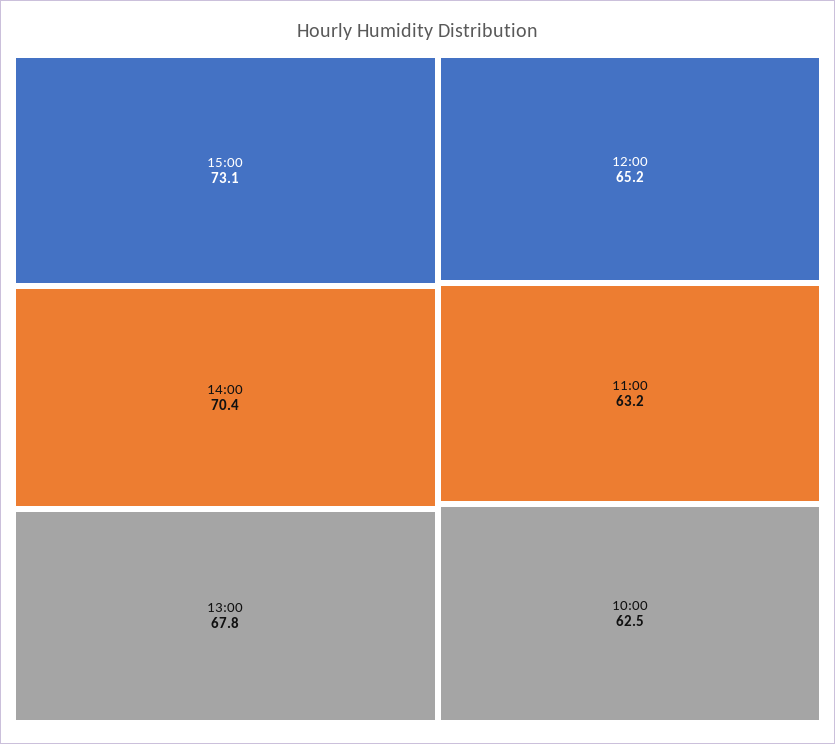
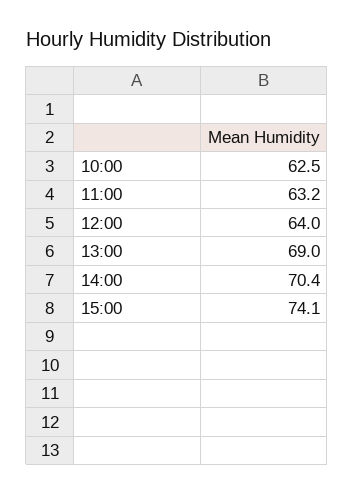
15:00: 73.1 -> 74.1
13:00: 67.8 -> 69
12:00: 65.2 -> 64

